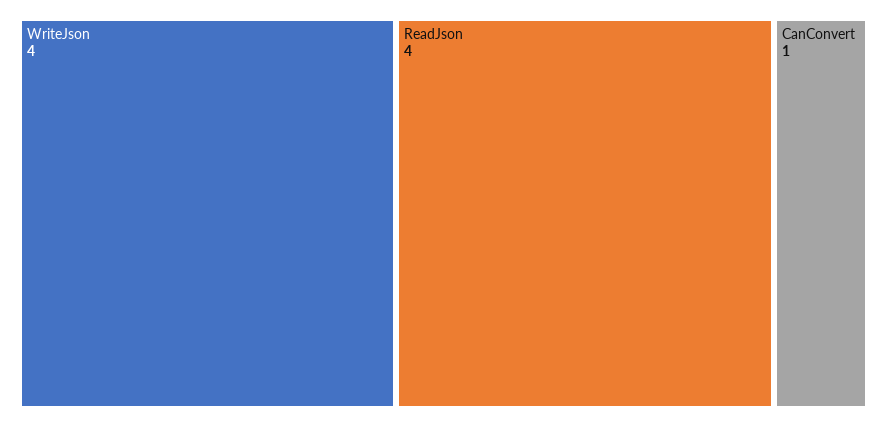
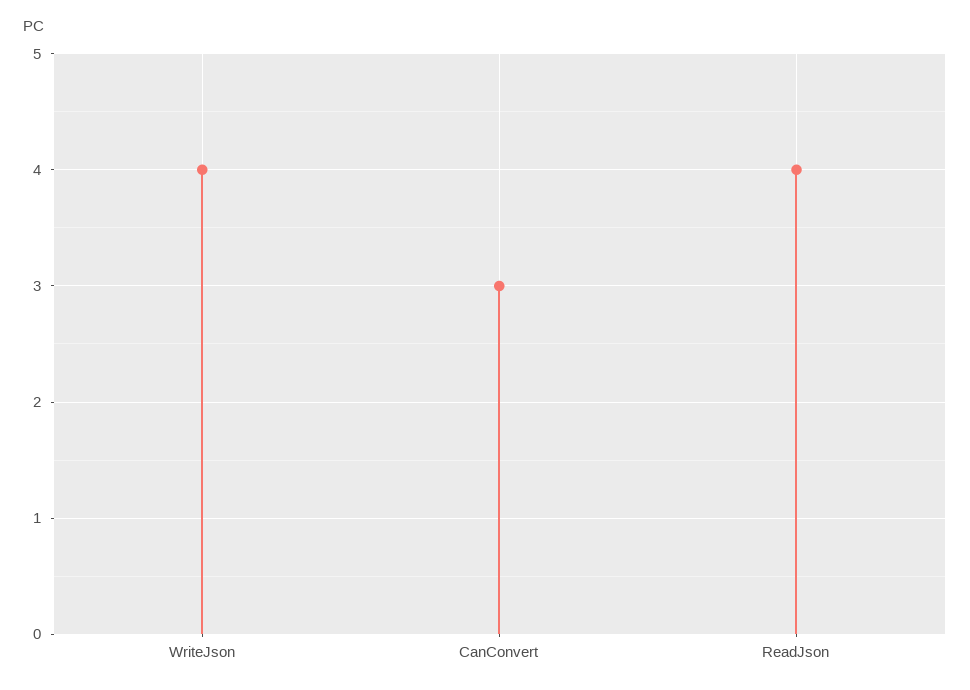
CanConvert: 1 -> 3

